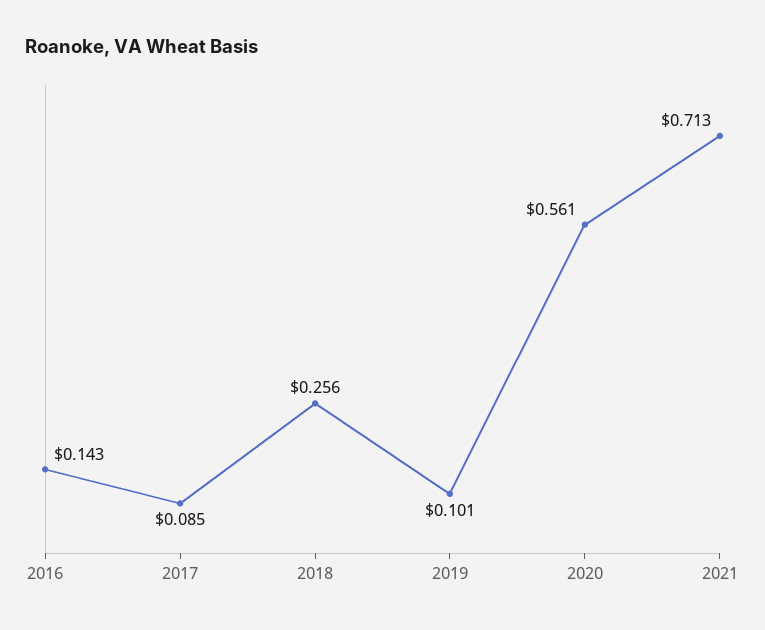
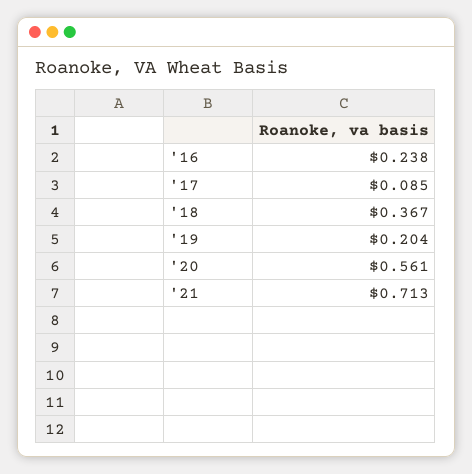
2016: 0.143 -> 0.238
2018: 0.256 -> 0.367
2019: 0.101 -> 0.204

